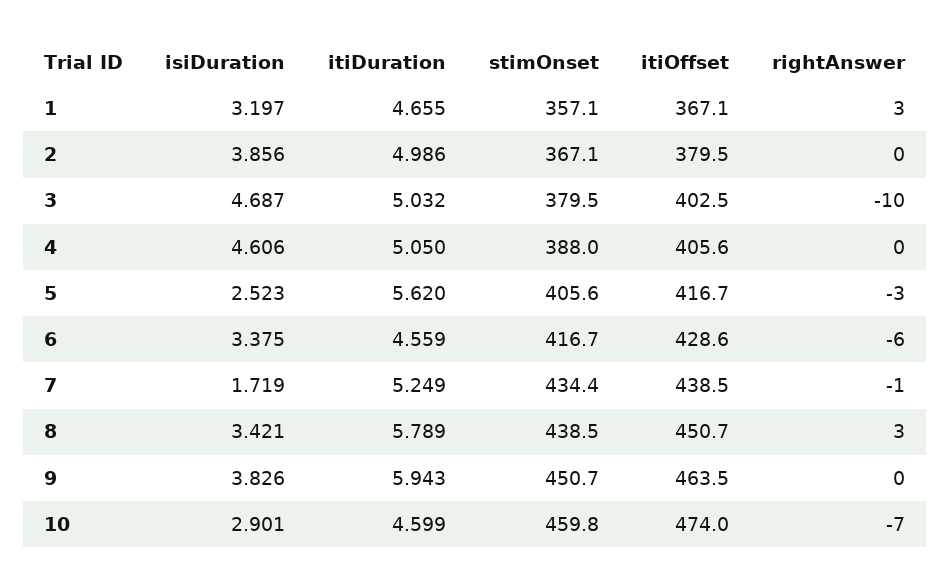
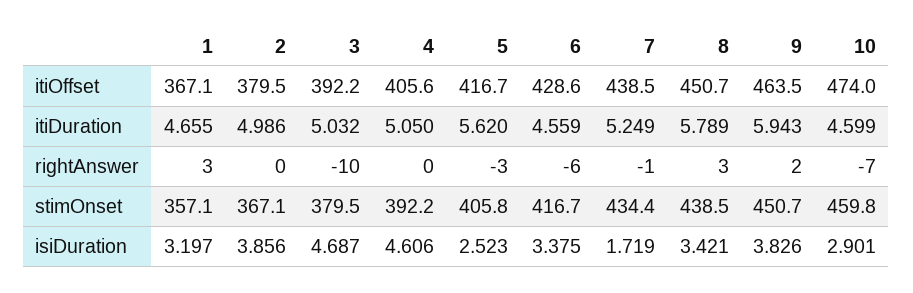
itiOffset, 3: 402.5 -> 392.2
stimOnset, 4: 388 -> 392.2
stimOnset, 5: 405.6 -> 405.8
rightAnswer, 9: 0 -> 2

